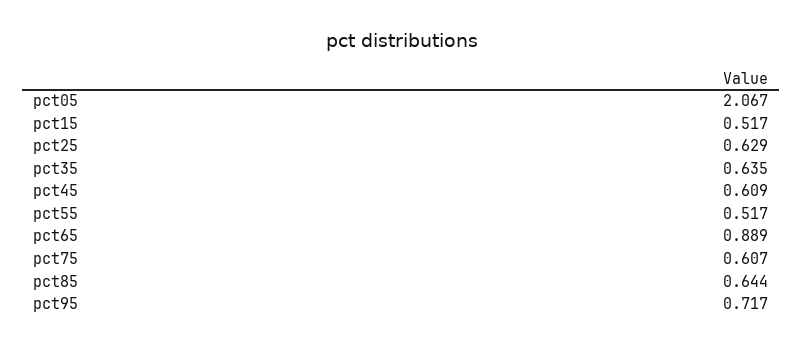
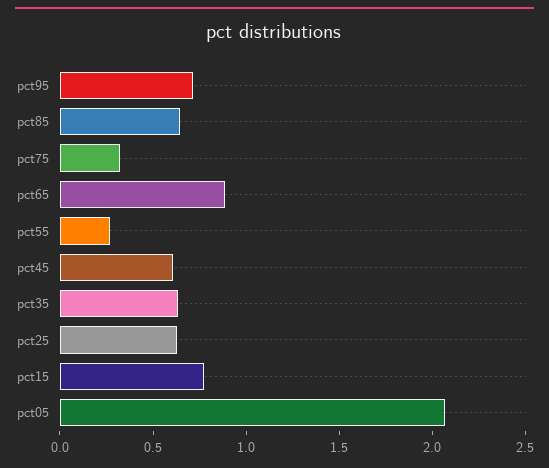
pct15: 0.517 -> 0.8
pct55: 0.517 -> 0.3
pct75: 0.607 -> 0.3

